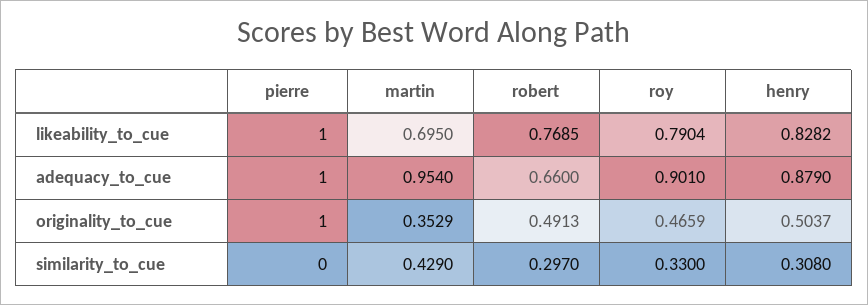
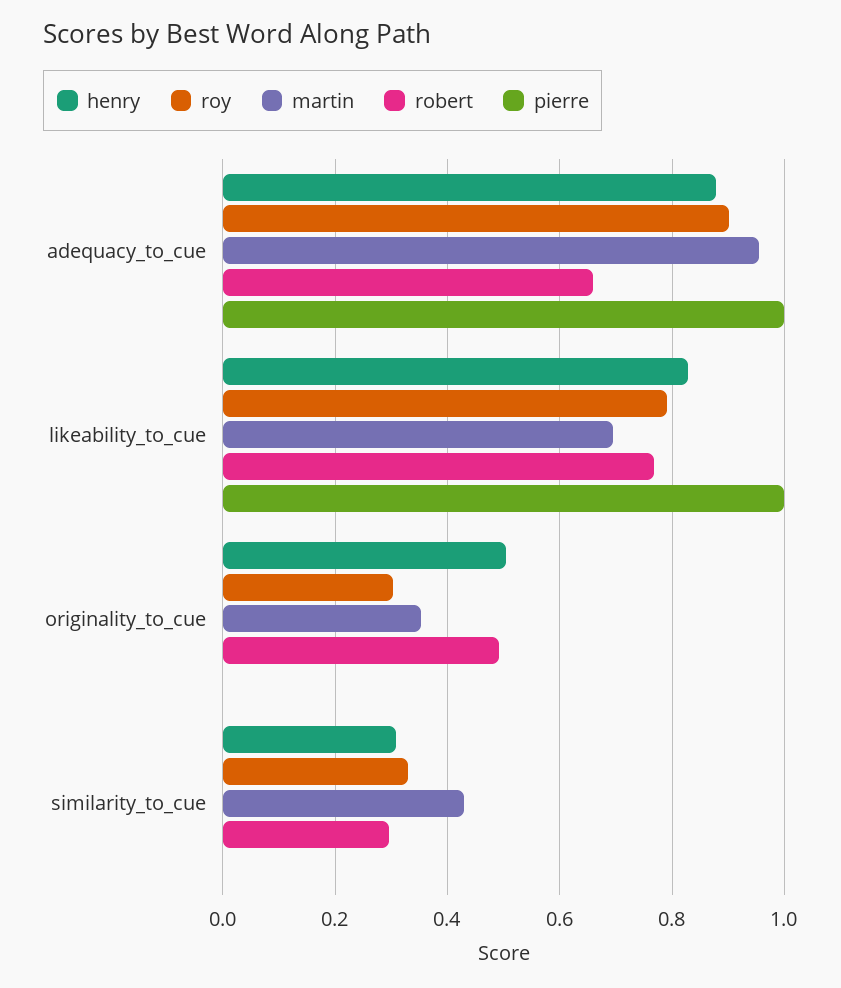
pierre, originality_to_cue: 1 -> 0
roy, originality_to_cue: 0.4659 -> 0.3

